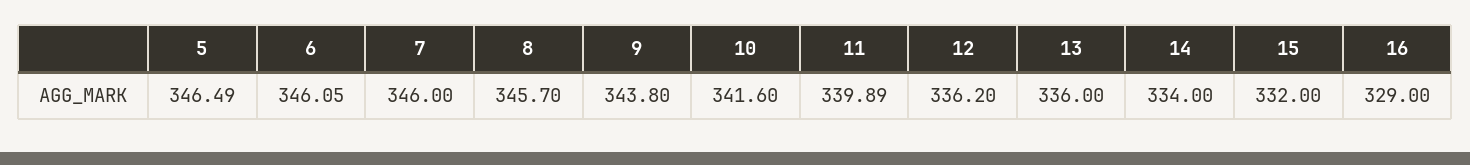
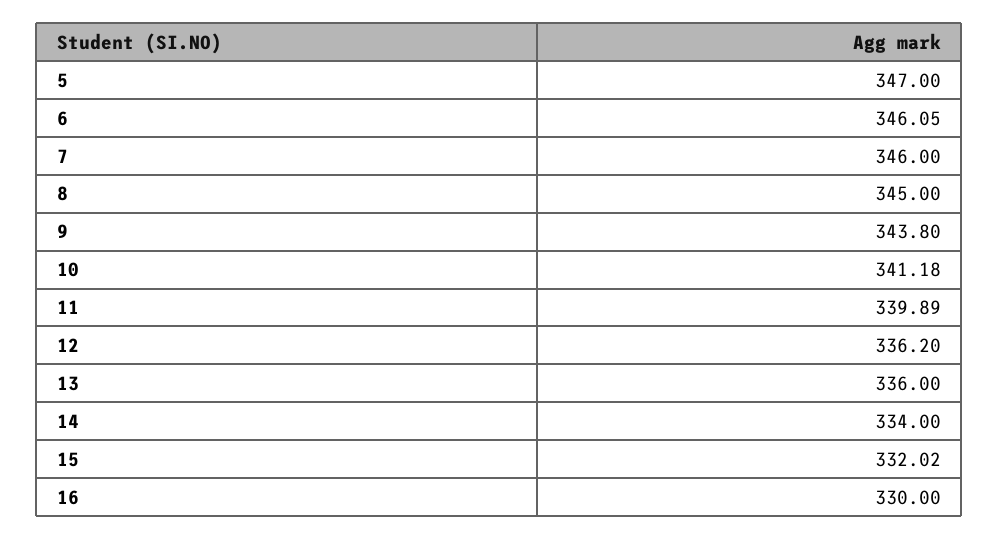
5: 346.49 -> 347
8: 345.7 -> 345
10: 341.6 -> 341.18
15: 332 -> 332.02
16: 329 -> 330

